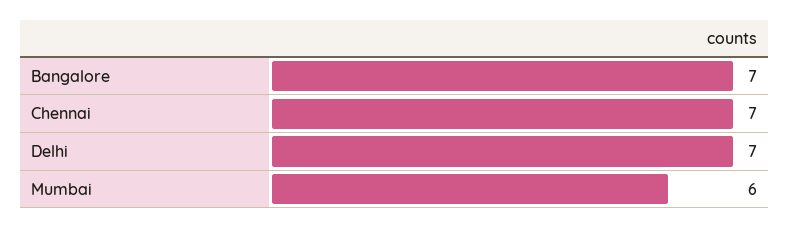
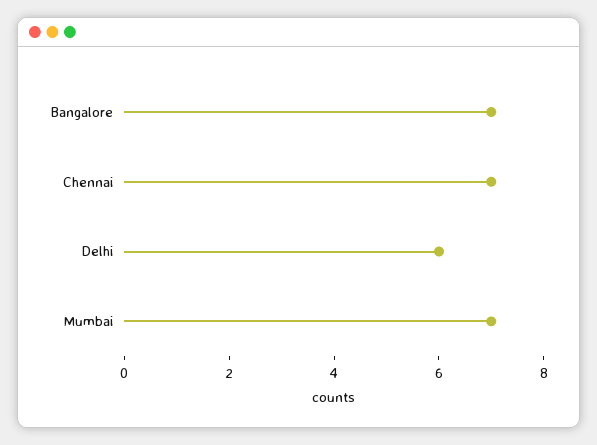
Delhi: 7 -> 6
Mumbai: 6 -> 7

